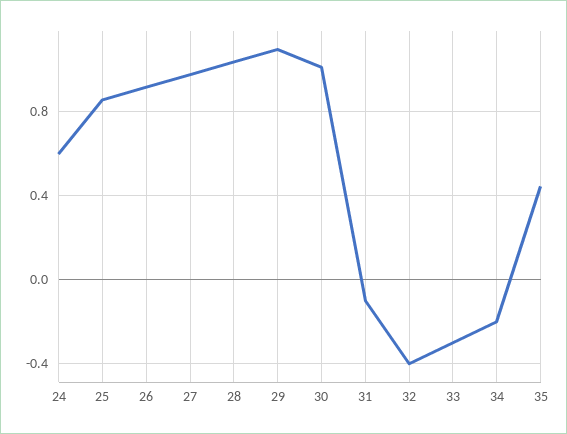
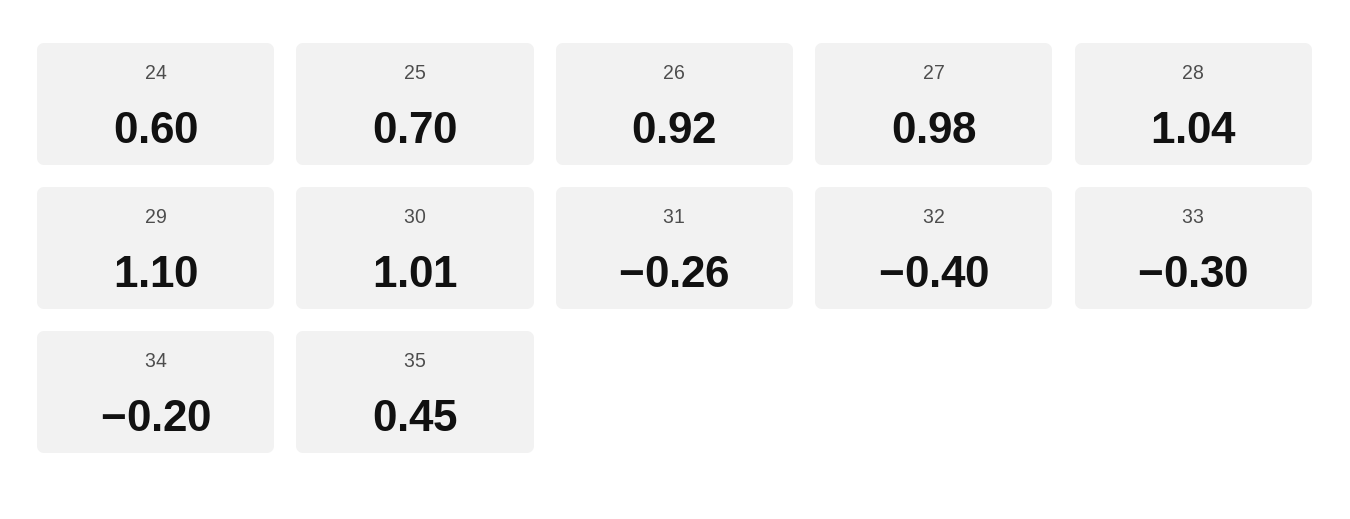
25: 0.85 -> 0.7
31: -0.1 -> -0.26

